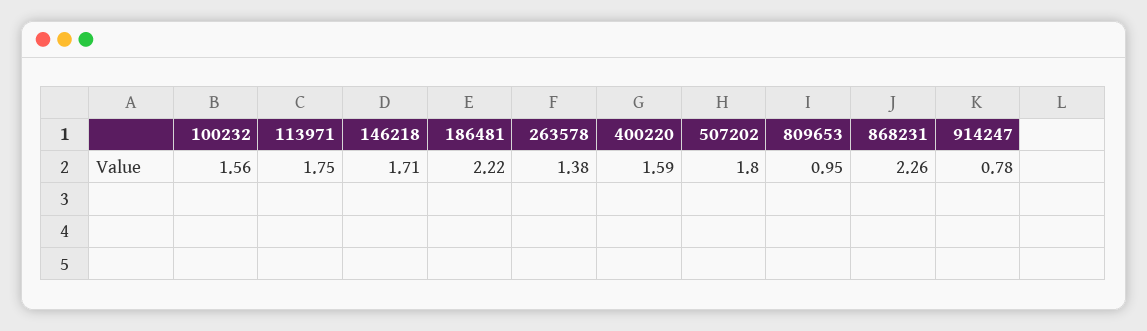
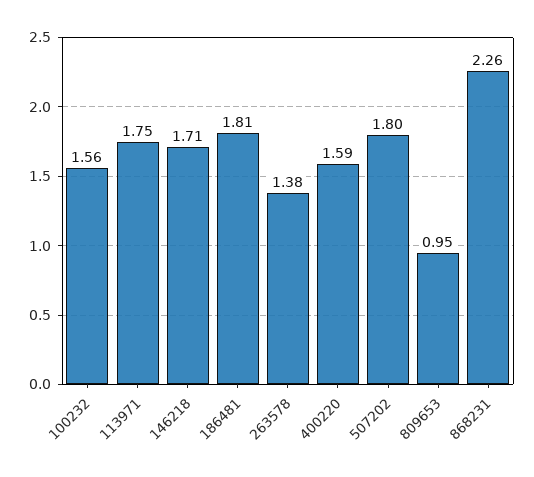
186481: 2.22 -> 1.81
914247: 0.78 -> none

